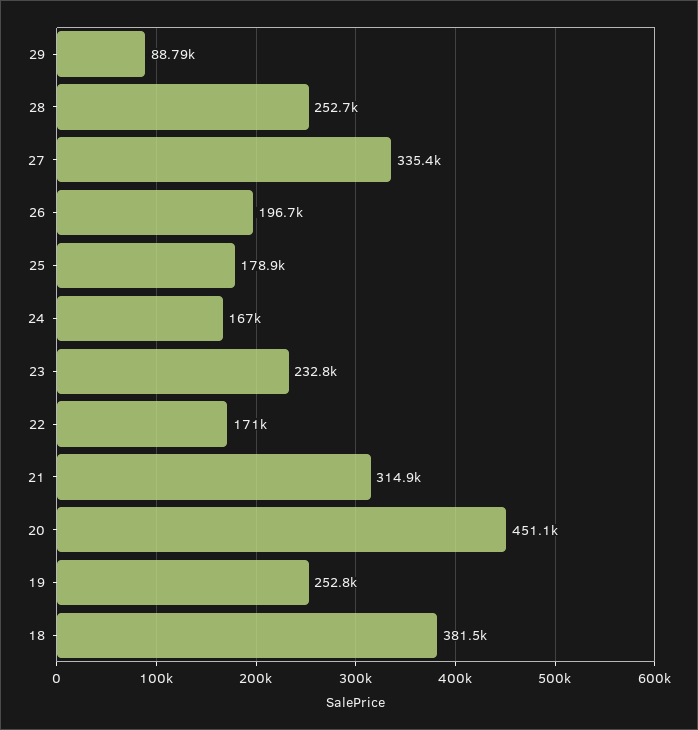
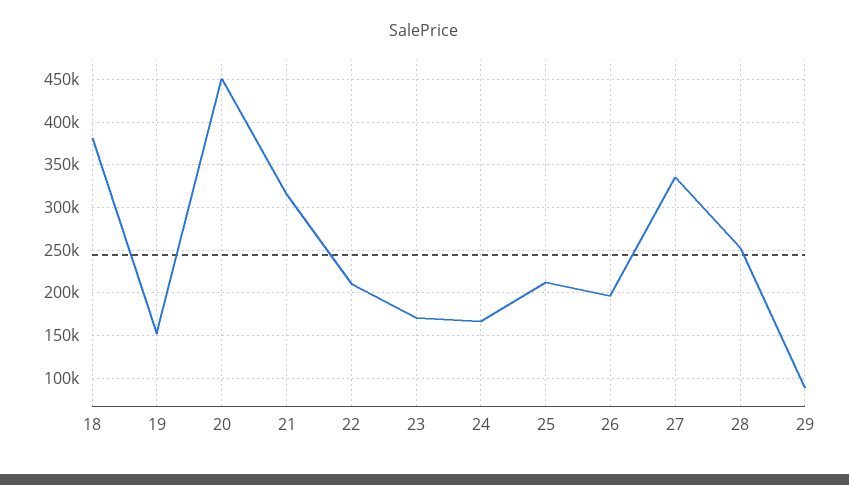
25: 178900 -> 210000
23: 232800 -> 170000
22: 171000 -> 210000
19: 252800 -> 150000

